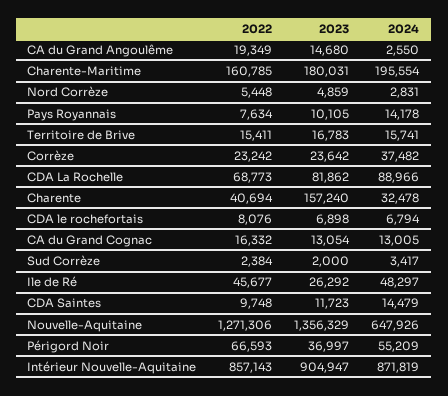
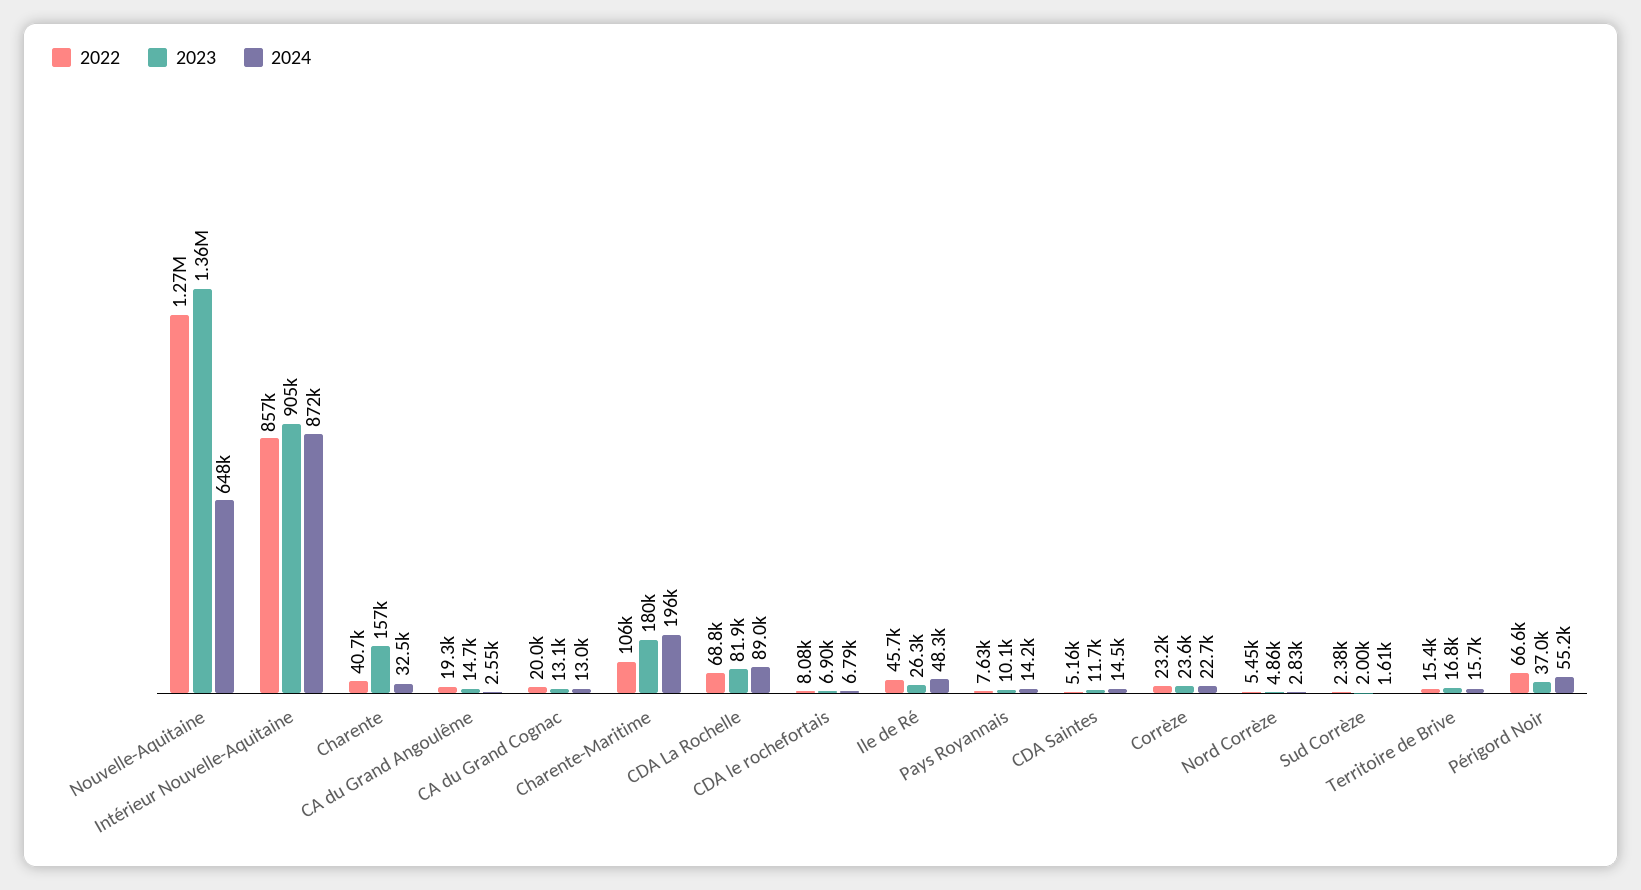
2022, Charente-Maritime: 160785 -> 106000
2024, Corrèze: 37482 -> 22700
2022, CA du Grand Cognac: 16332 -> 20000
2024, Sud Corrèze: 3417 -> 1610
2022, CDA Saintes: 9748 -> 5160

